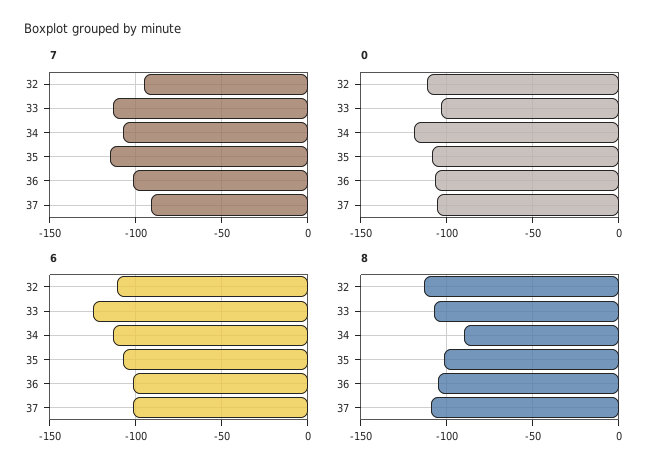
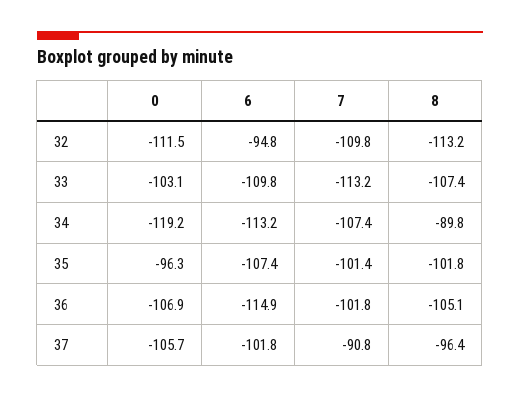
7, 32: -95 -> -109.8
7, 35: -115 -> -101.4
0, 35: -110 -> -96.3
6, 32: -110 -> -94.8
6, 33: -125 -> -109.8
6, 36: -100 -> -114.9
8, 37: -110 -> -96.4

